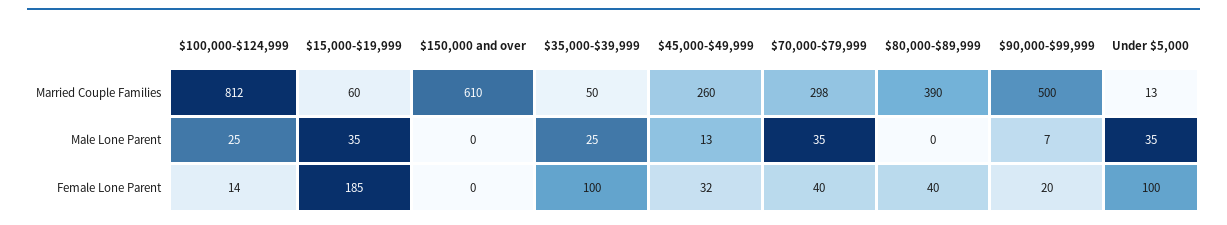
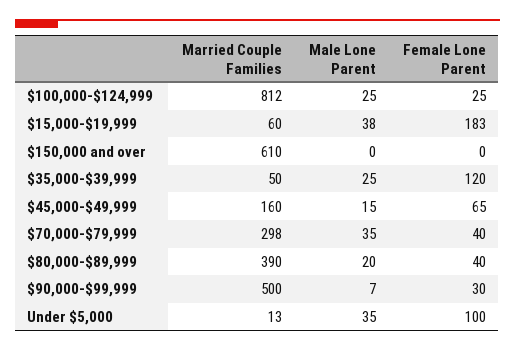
$45,000-$49,999, Married Couple Families: 260 -> 160
$15,000-$19,999, Male Lone Parent: 35 -> 38
$45,000-$49,999, Male Lone Parent: 13 -> 15
$80,000-$89,999, Male Lone Parent: 0 -> 20
$100,000-$124,999, Female Lone Parent: 14 -> 25
$15,000-$19,999, Female Lone Parent: 185 -> 183
$35,000-$39,999, Female Lone Parent: 100 -> 120
$45,000-$49,999, Female Lone Parent: 32 -> 65
$90,000-$99,999, Female Lone Parent: 20 -> 30

